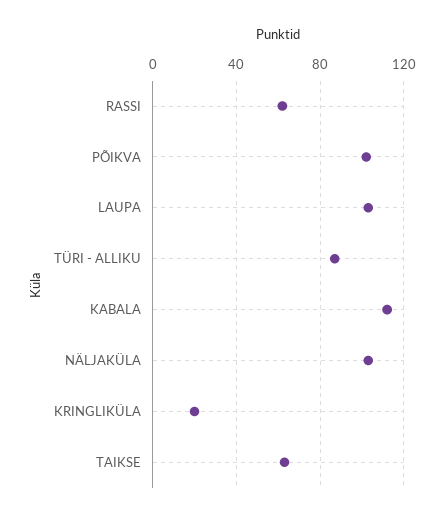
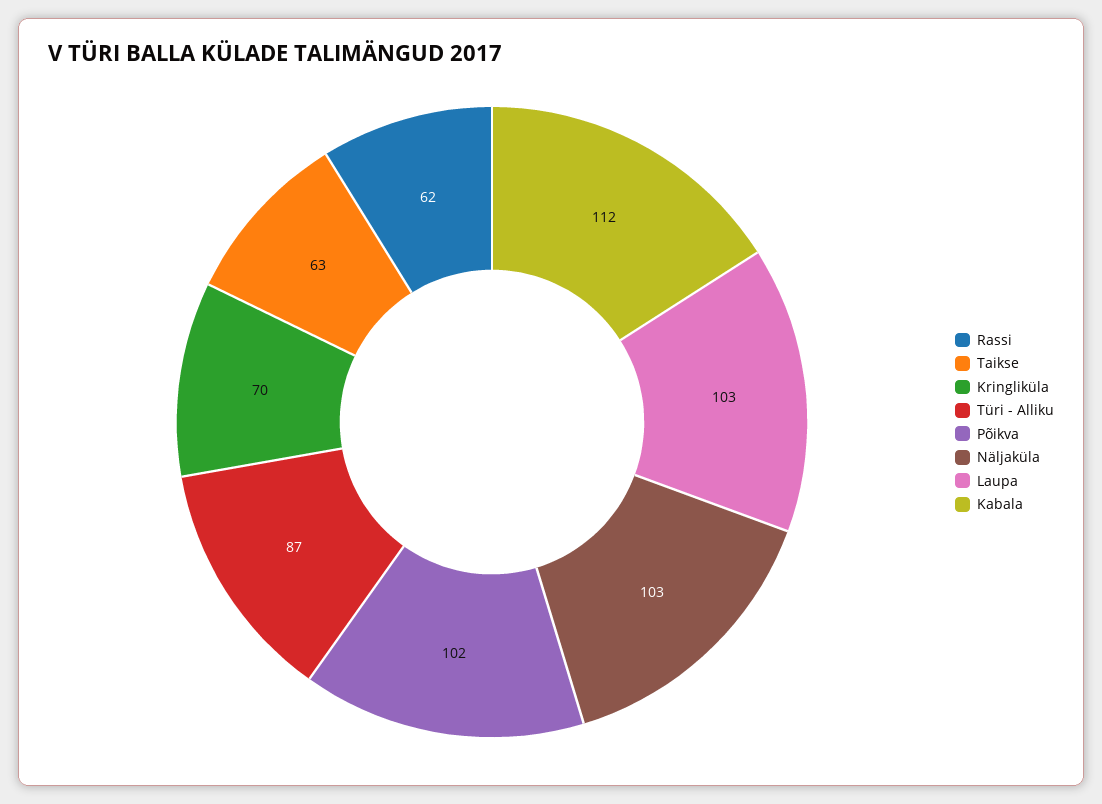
KRINGLIKÜLA: 20 -> 70

